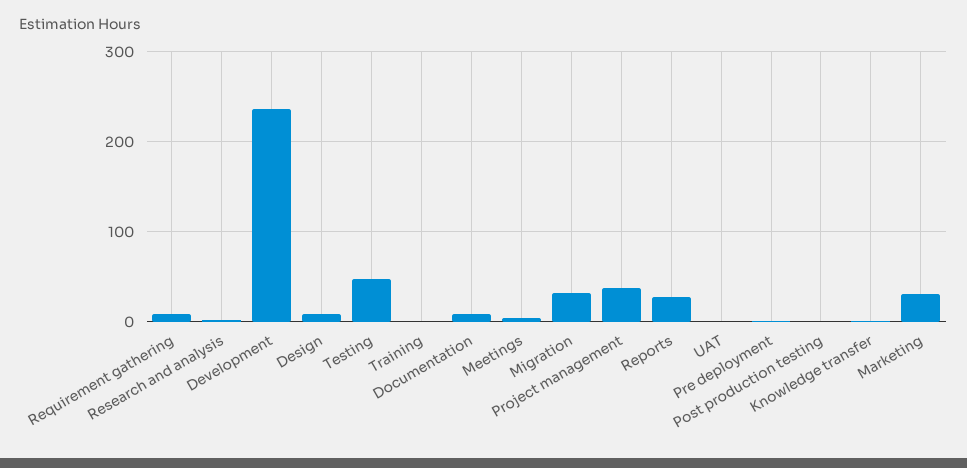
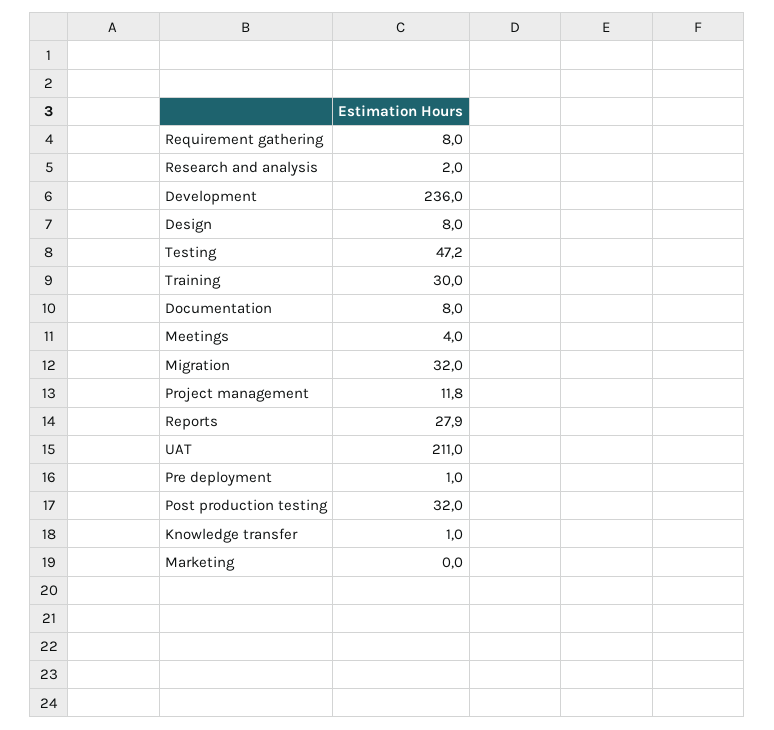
Training: 0 -> 30
Project management: 40 -> 11.8
UAT: 0 -> 211
Post production testing: 0 -> 32
Marketing: 30 -> 0

